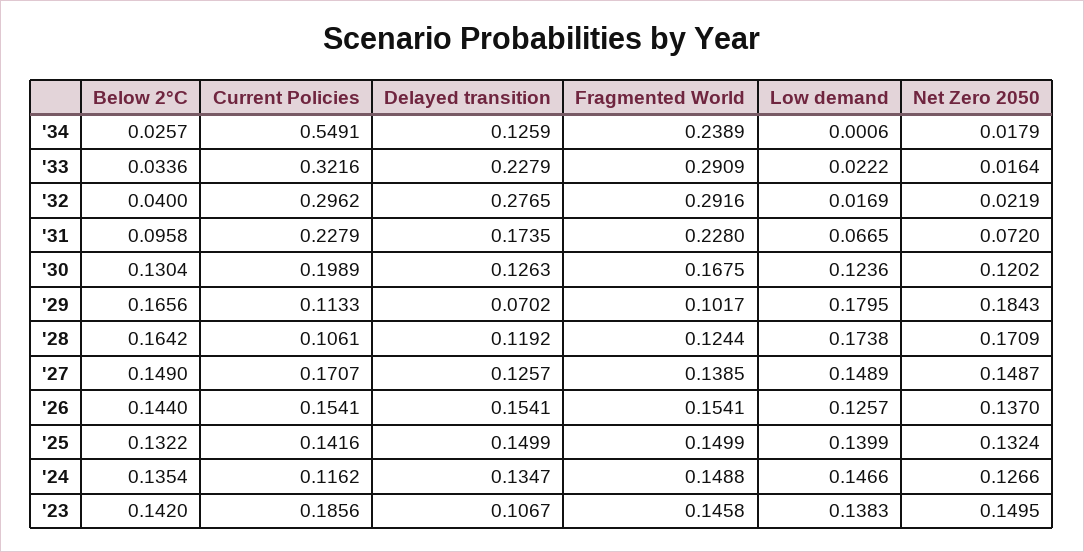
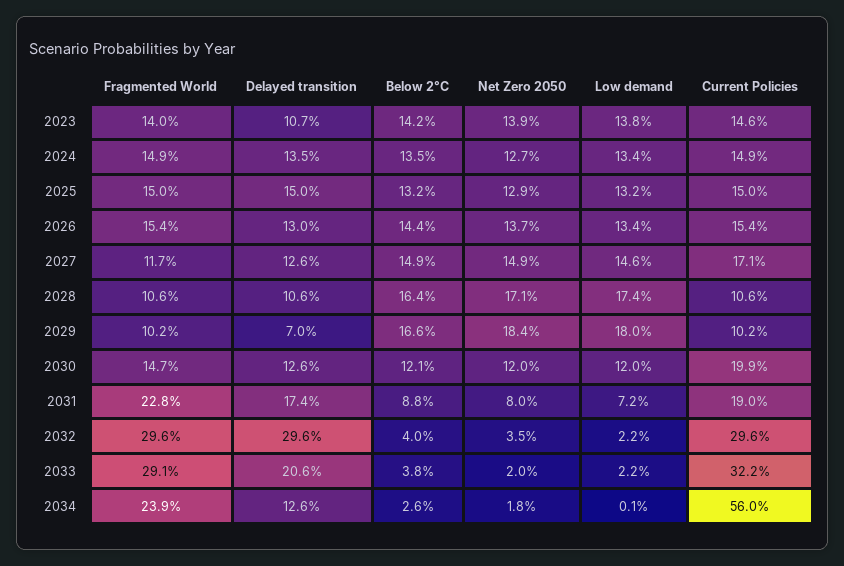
Current Policies, '34: 0.5491 -> 0.56
Below 2°C, '33: 0.0336 -> 0.038
Delayed transition, '33: 0.2279 -> 0.206
Net Zero 2050, '33: 0.0164 -> 0.02
Delayed transition, '32: 0.2765 -> 0.296
Fragmented World, '32: 0.2916 -> 0.296
Low demand, '32: 0.0169 -> 0.022
Net Zero 2050, '32: 0.0219 -> 0.035
Below 2°C, '31: 0.0958 -> 0.088
Current Policies, '31: 0.2279 -> 0.19
Low demand, '31: 0.0665 -> 0.072
Net Zero 2050, '31: 0.072 -> 0.08
Below 2°C, '30: 0.1304 -> 0.121
Fragmented World, '30: 0.1675 -> 0.147
Low demand, '30: 0.1236 -> 0.12
Current Policies, '29: 0.1133 -> 0.102
Delayed transition, '28: 0.1192 -> 0.106
Fragmented World, '28: 0.1244 -> 0.106
Fragmented World, '27: 0.1385 -> 0.117
Low demand, '27: 0.1489 -> 0.146
Delayed transition, '26: 0.1541 -> 0.13
Low demand, '26: 0.1257 -> 0.134
Current Policies, '25: 0.1416 -> 0.15
Low demand, '25: 0.1399 -> 0.132
Net Zero 2050, '25: 0.1324 -> 0.129
Current Policies, '24: 0.1162 -> 0.149
Low demand, '24: 0.1466 -> 0.134
Current Policies, '23: 0.1856 -> 0.146
Fragmented World, '23: 0.1458 -> 0.14
Net Zero 2050, '23: 0.1495 -> 0.139

